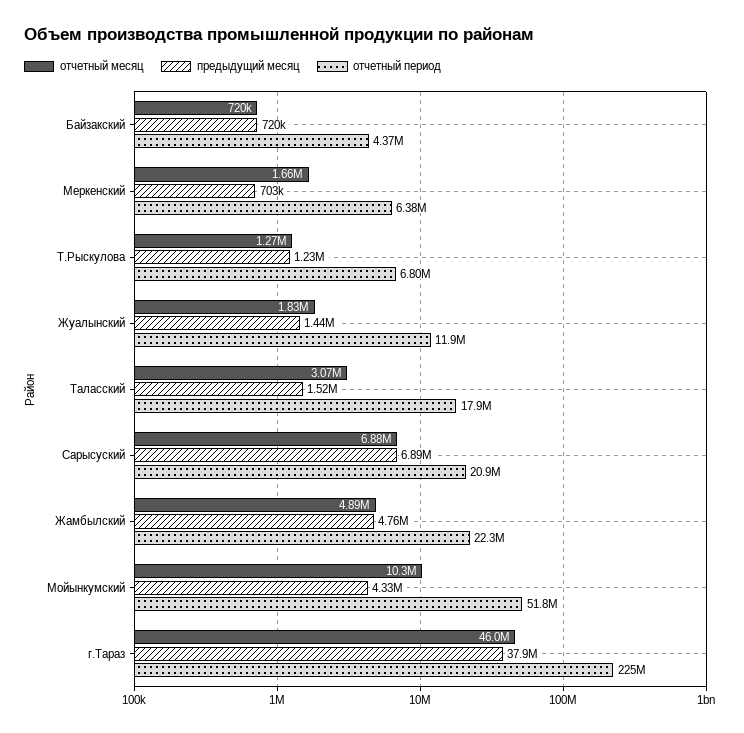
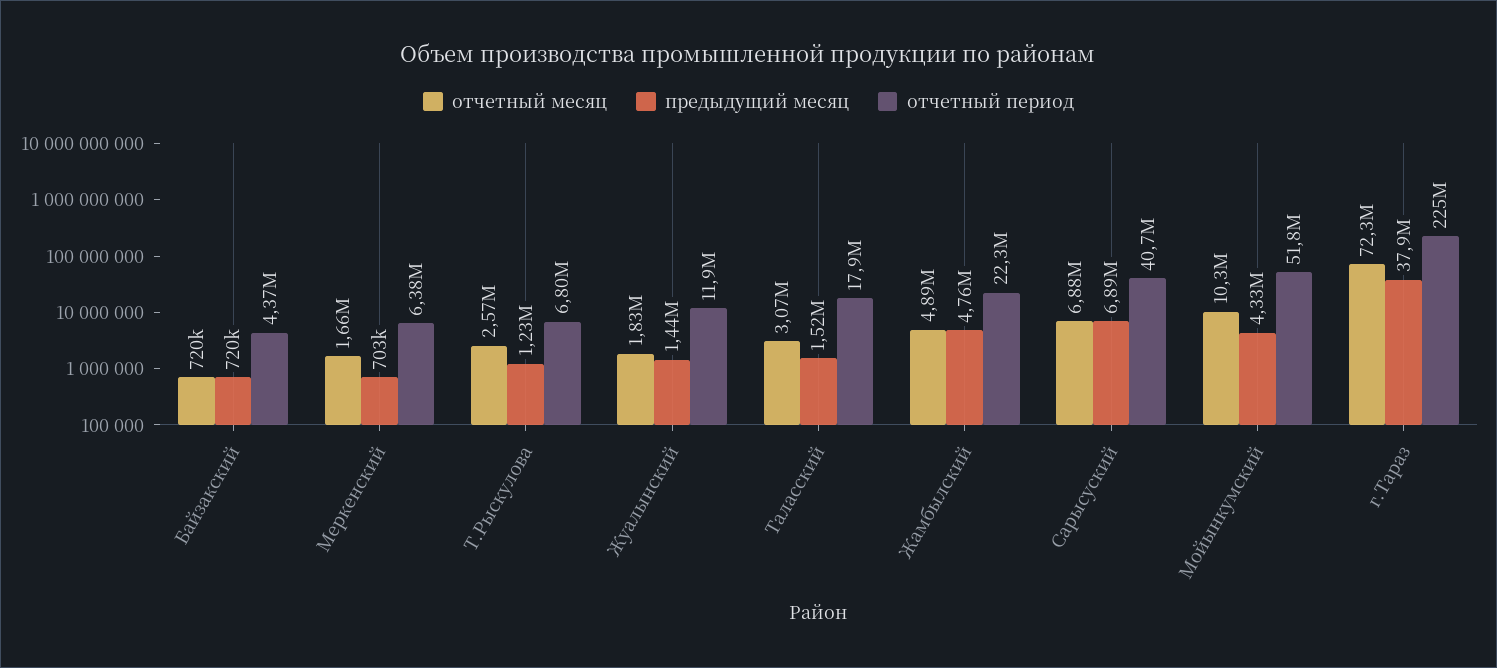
отчетный месяц, Т.Рыскулова: 1270000 -> 2570000
отчетный период, Сарысуский: 20900000 -> 40700000
отчетный месяц, г.Тараз: 46000000 -> 72300000

